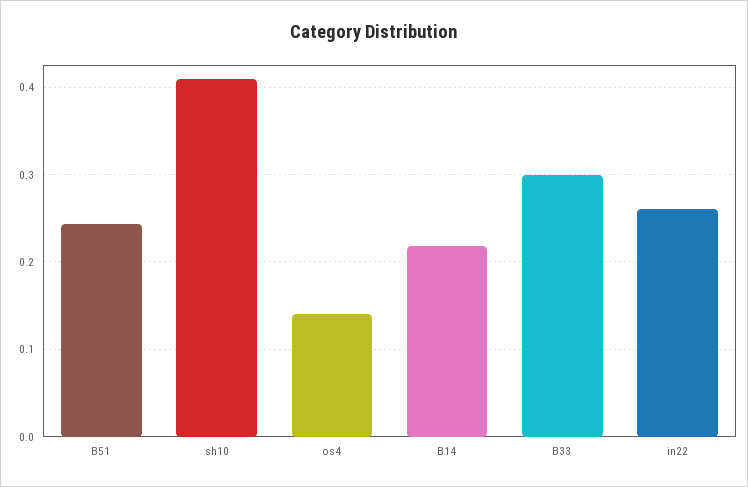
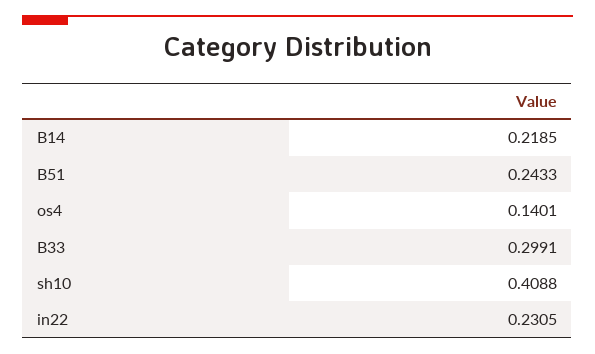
in22: 0.26 -> 0.2305

